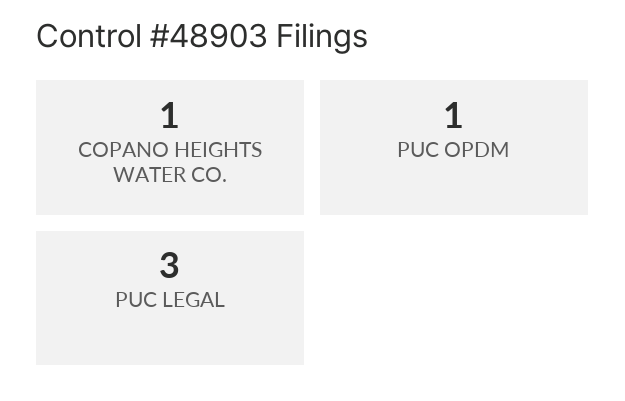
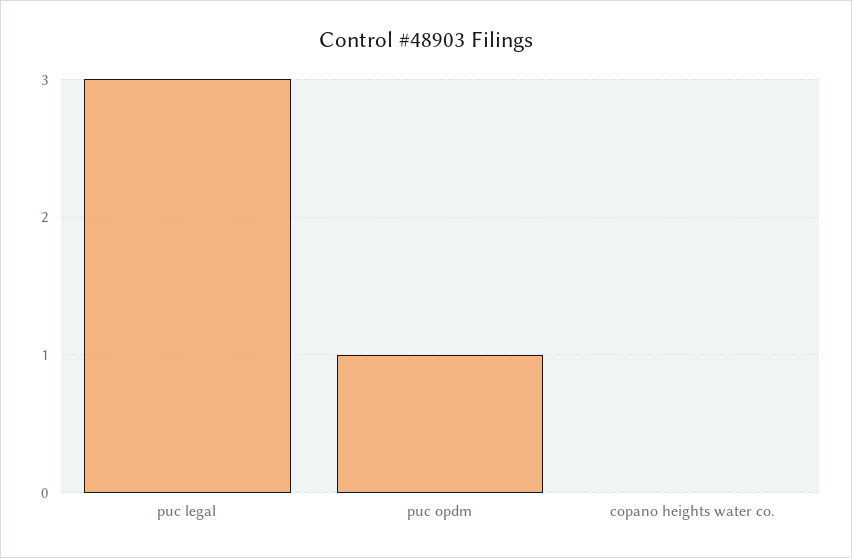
COPANO HEIGHTS WATER CO.: 1 -> 0

